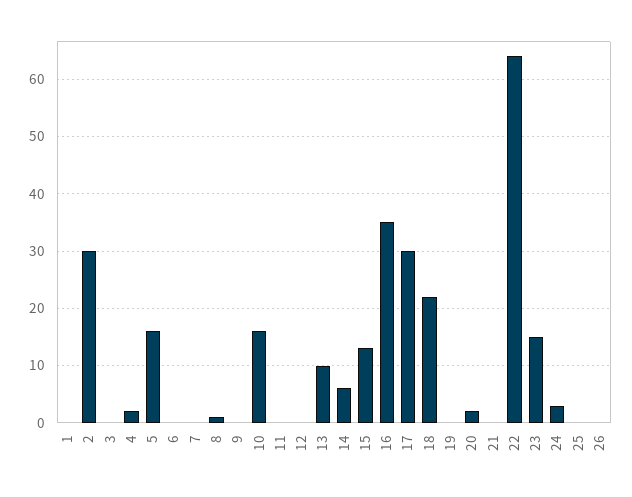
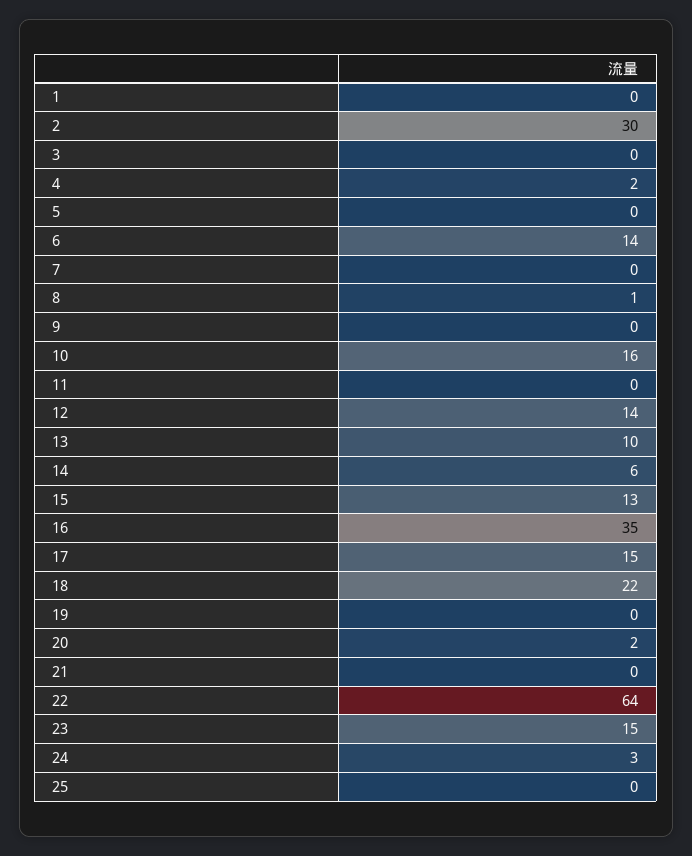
5: 15 -> 0
6: 0 -> 14
12: 0 -> 14
17: 30 -> 15
26: 0 -> none

